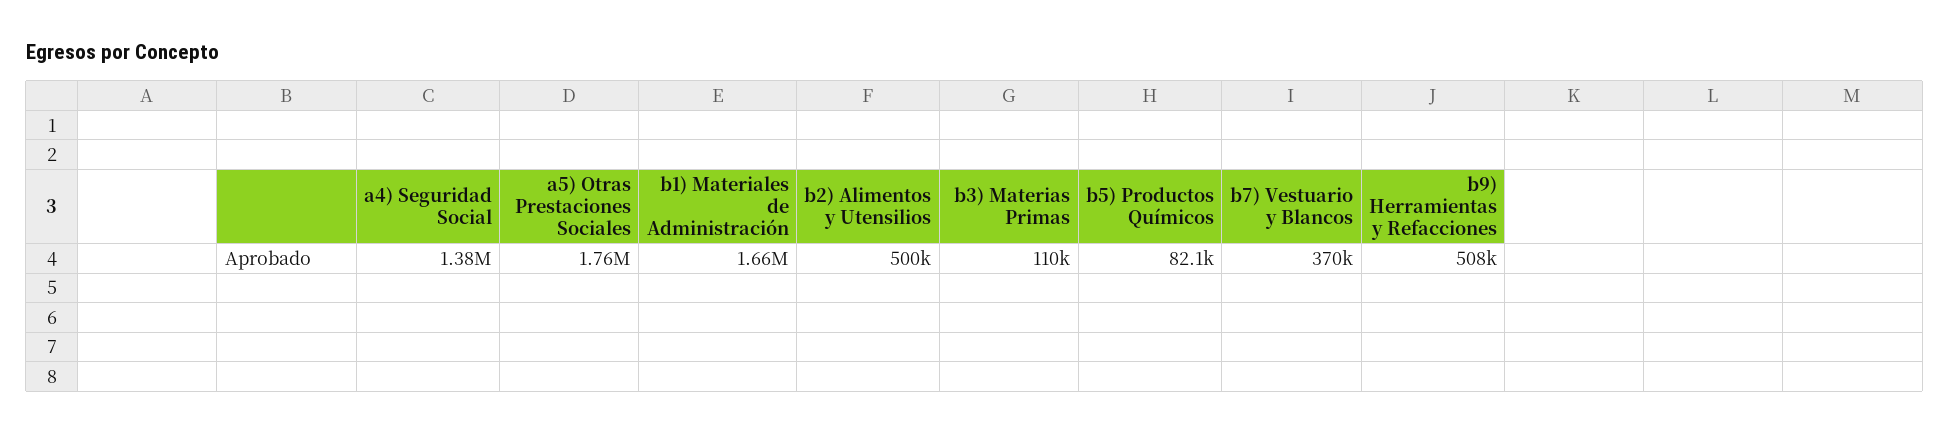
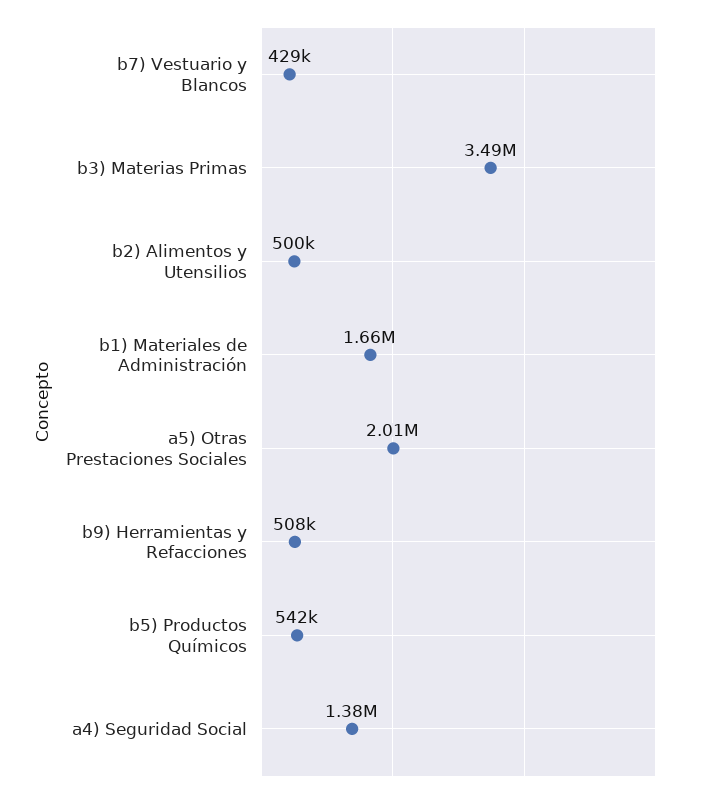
a5) Otras Prestaciones Sociales: 1760000 -> 2010000
b3) Materias Primas: 110000 -> 3490000
b5) Productos Químicos: 82100 -> 542000
b7) Vestuario y Blancos: 370000 -> 429000

